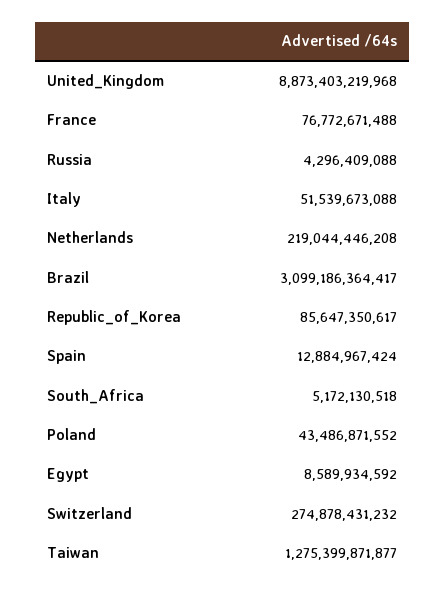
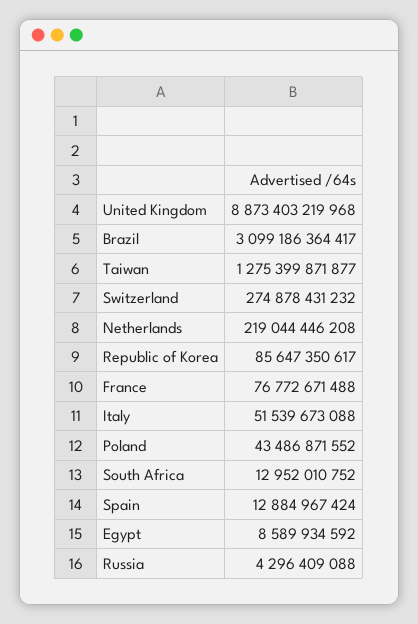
South_Africa: 5172130518 -> 12952010752

